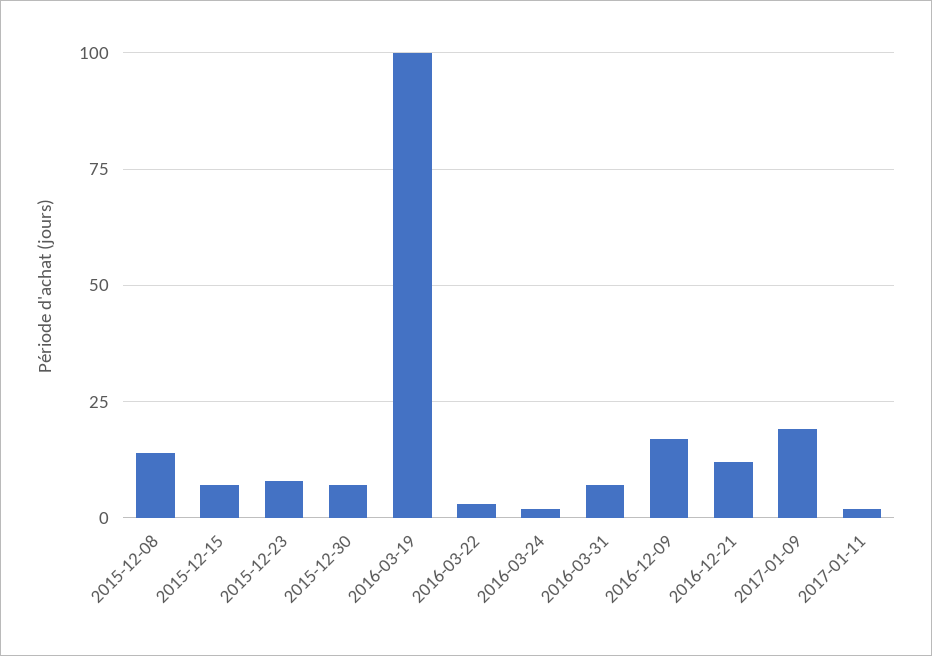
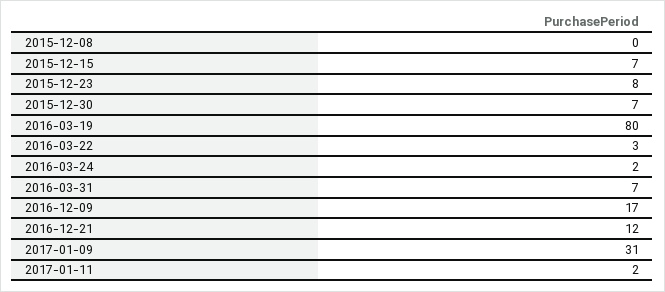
2015-12-08: 15 -> 0
2016-03-19: 100 -> 80
2017-01-09: 20 -> 31

